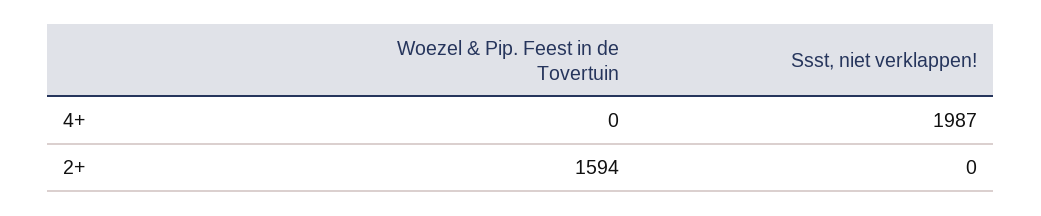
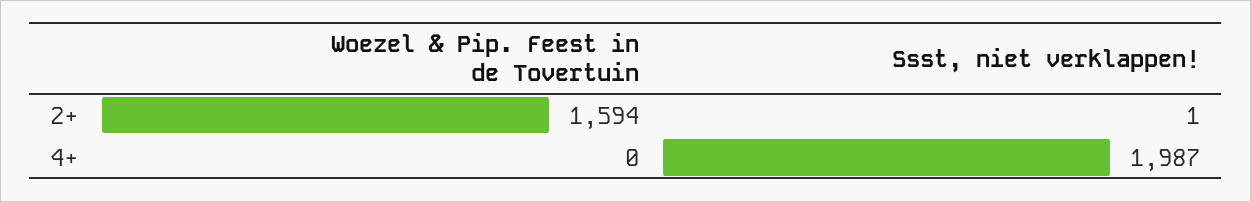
Ssst, niet verklappen!, 2+: 0 -> 1

